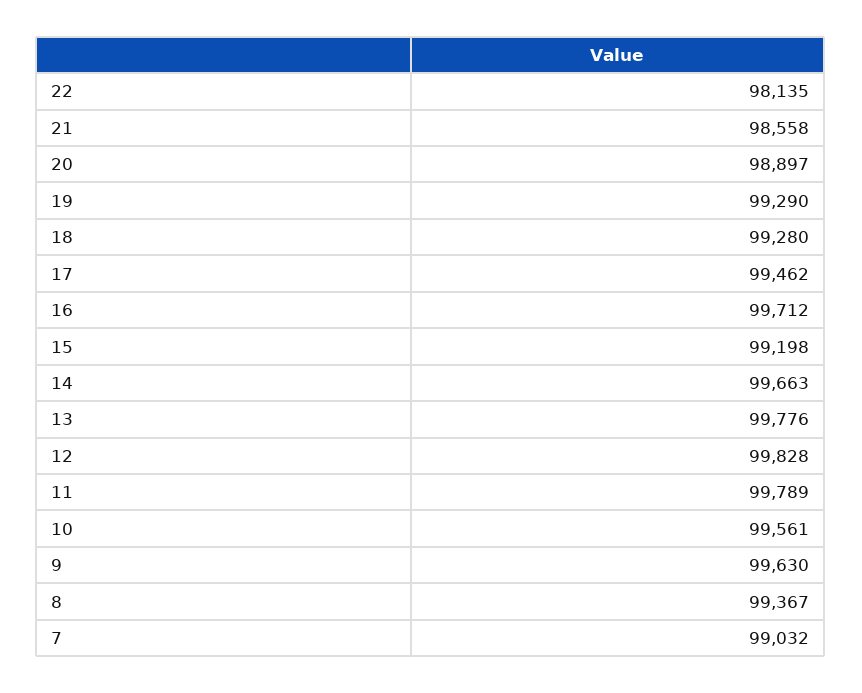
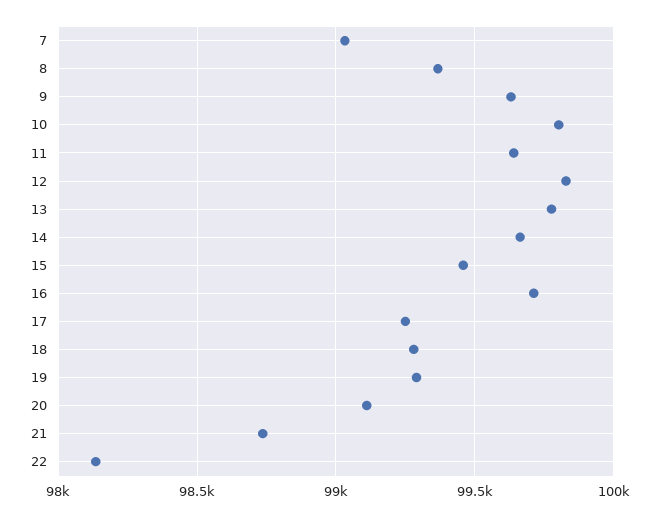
21: 98558 -> 98750
20: 98897 -> 99100
17: 99462 -> 99250
15: 99198 -> 99450
11: 99789 -> 99650
10: 99561 -> 99800

